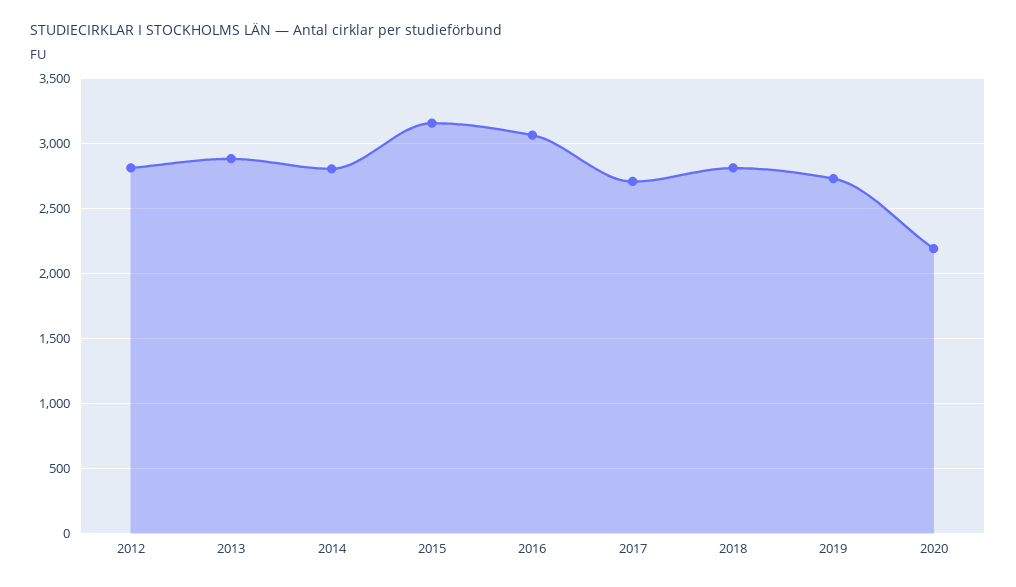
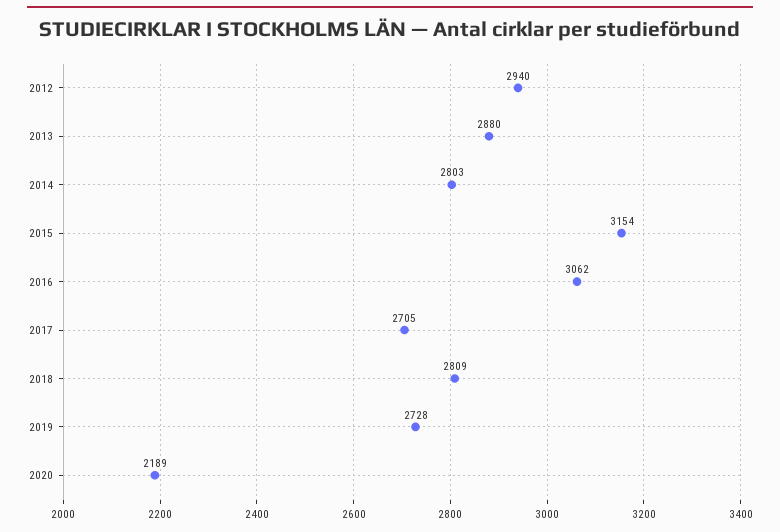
2012: 2800 -> 2940

